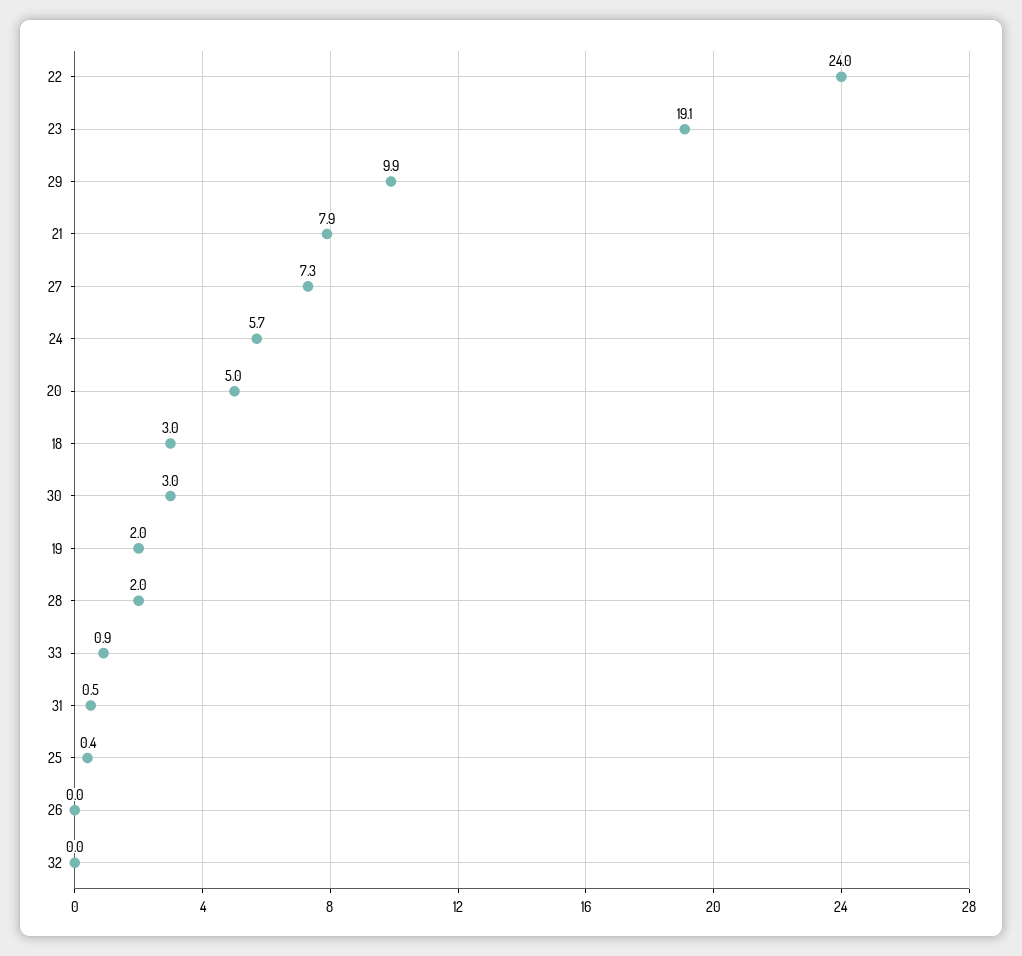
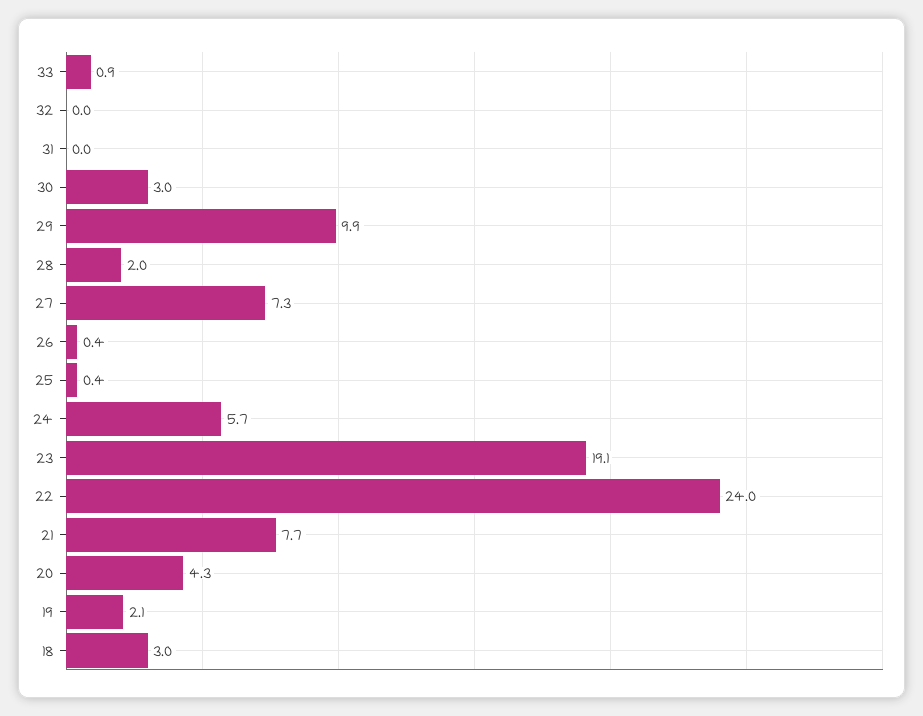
21: 7.9 -> 7.7
20: 5 -> 4.3
19: 2 -> 2.1
31: 0.5 -> 0
26: 0 -> 0.4

